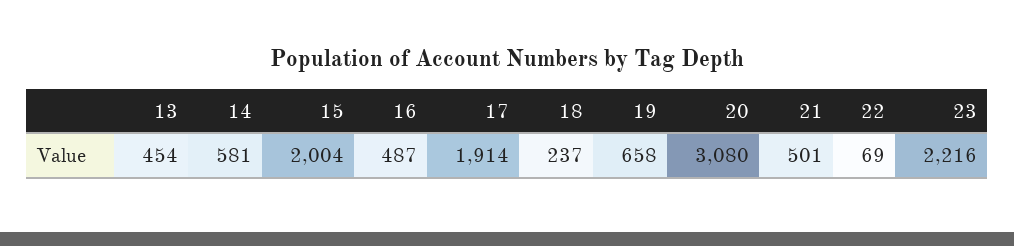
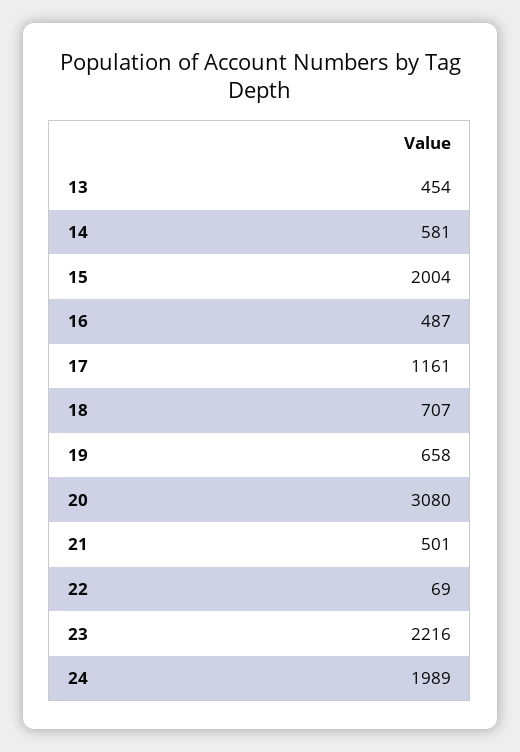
17: 1914 -> 1161
18: 237 -> 707
24: none -> 1989

